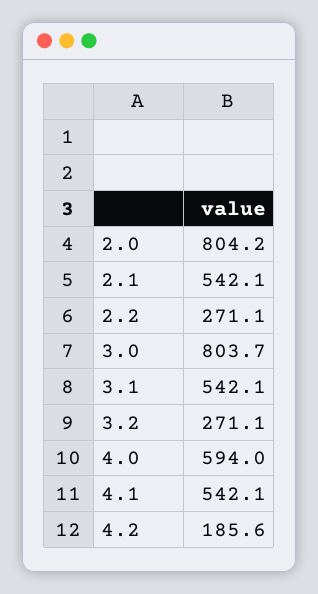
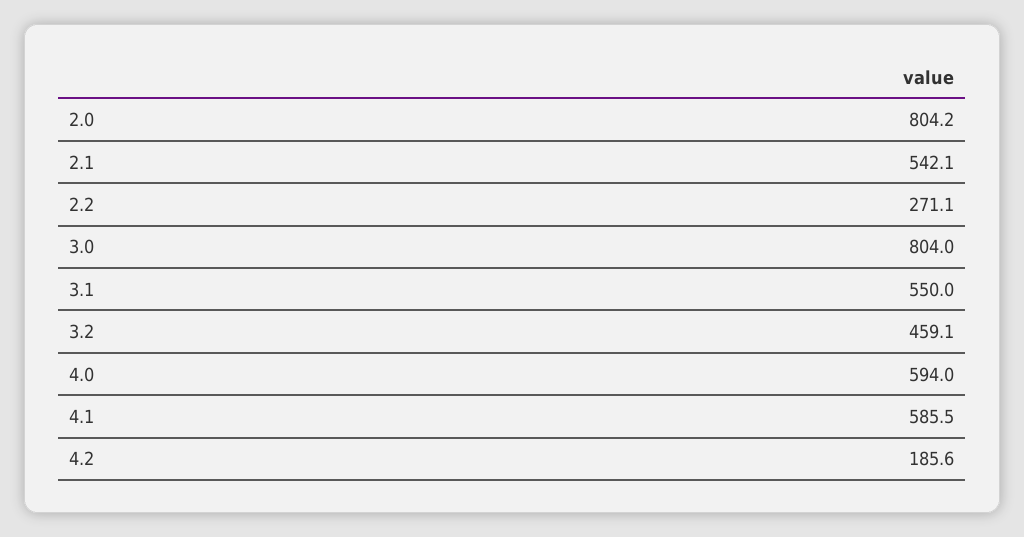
3.0: 803.7 -> 804
3.1: 542.1 -> 550
3.2: 271.1 -> 459.1
4.1: 542.1 -> 585.5

